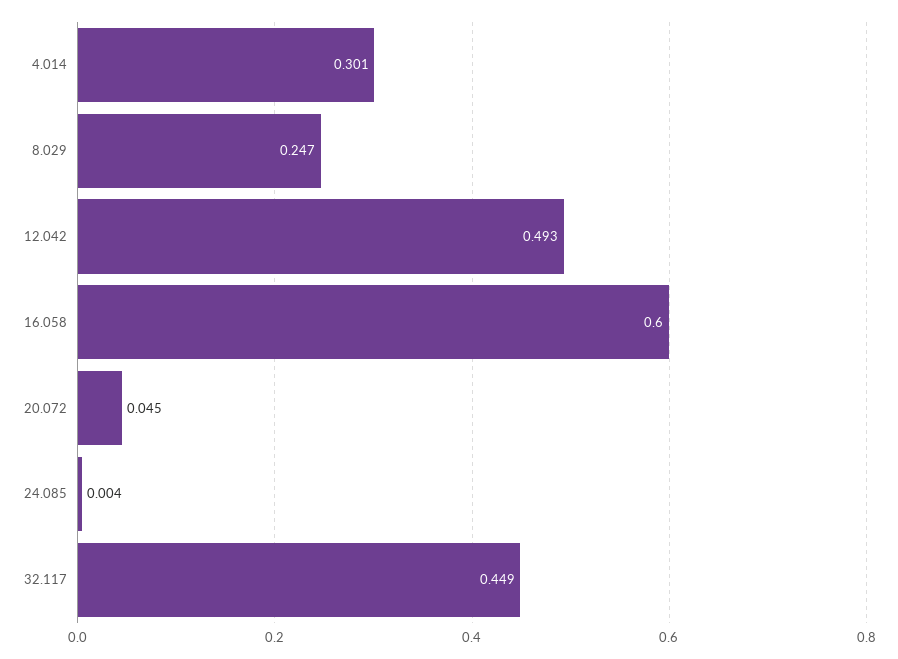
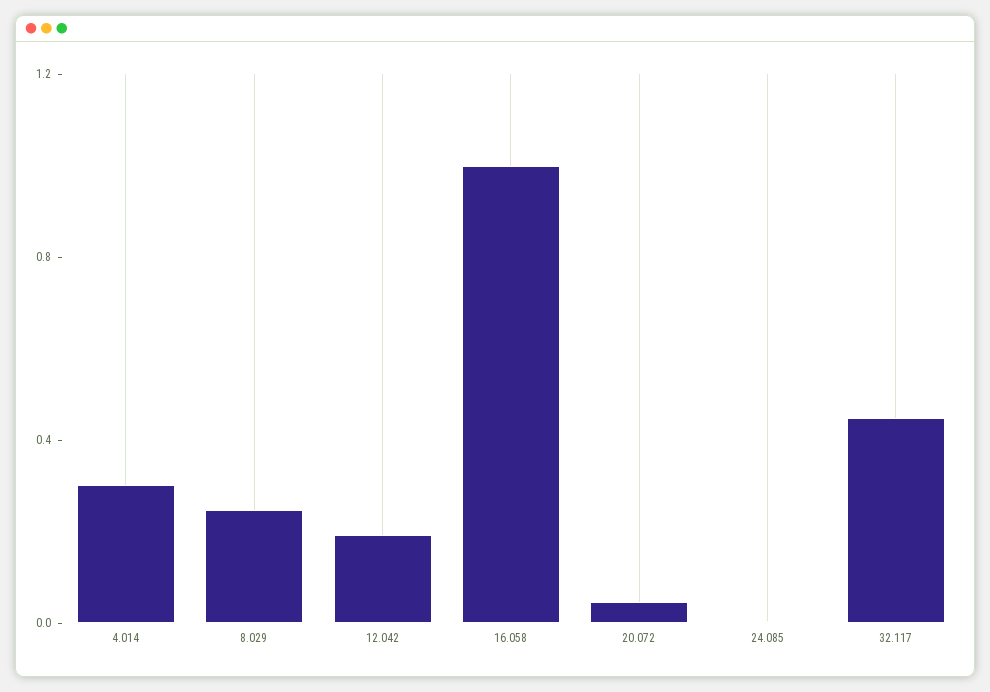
12.042: 0.493 -> 0.2
16.058: 0.6 -> 1

